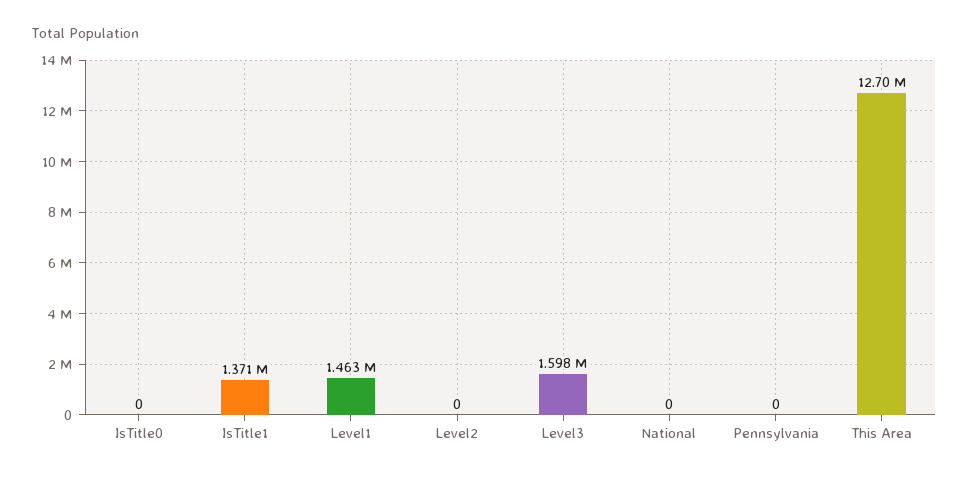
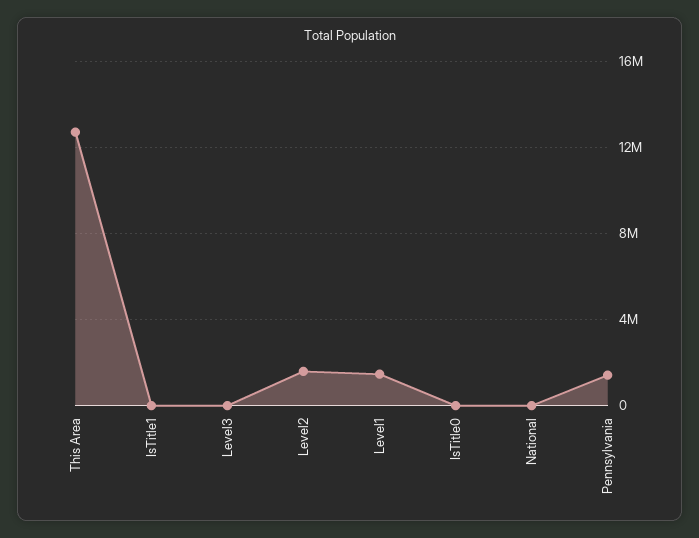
IsTitle1: 1371000 -> 0
Level2: 0 -> 1500000
Level3: 1598000 -> 0
Pennsylvania: 0 -> 1500000

